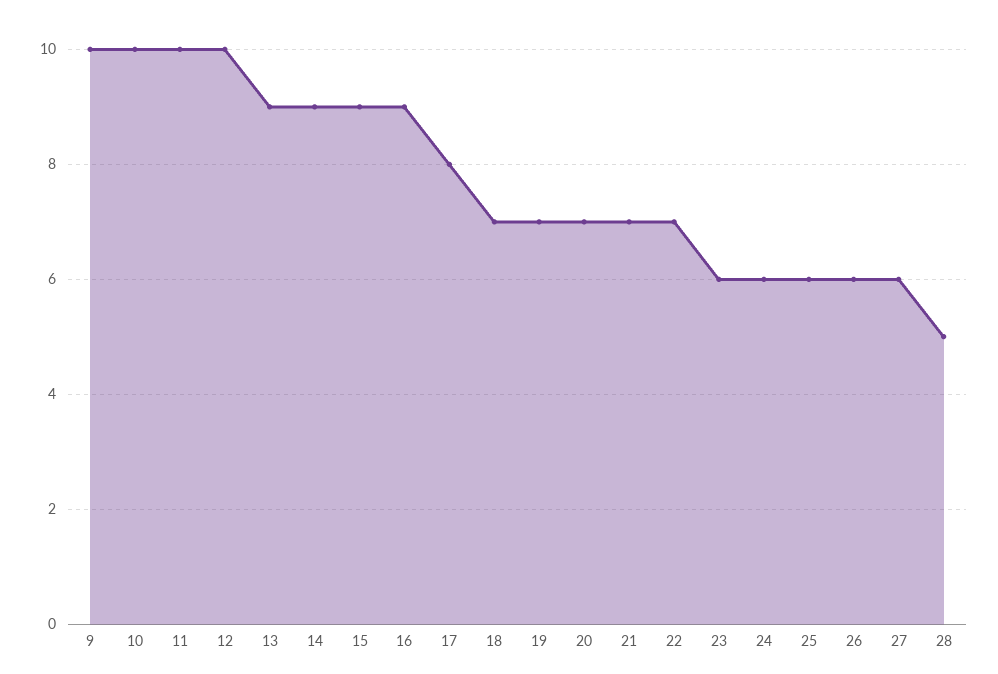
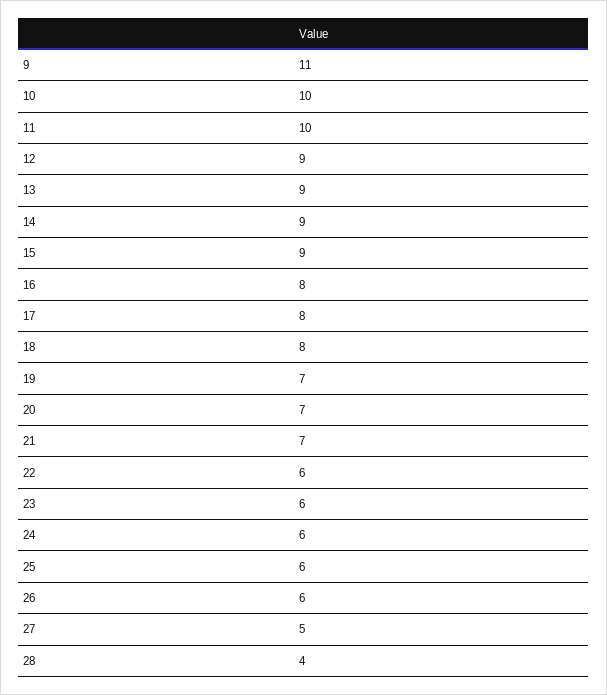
9: 10 -> 11
12: 10 -> 9
16: 9 -> 8
18: 7 -> 8
22: 7 -> 6
27: 6 -> 5
28: 5 -> 4

